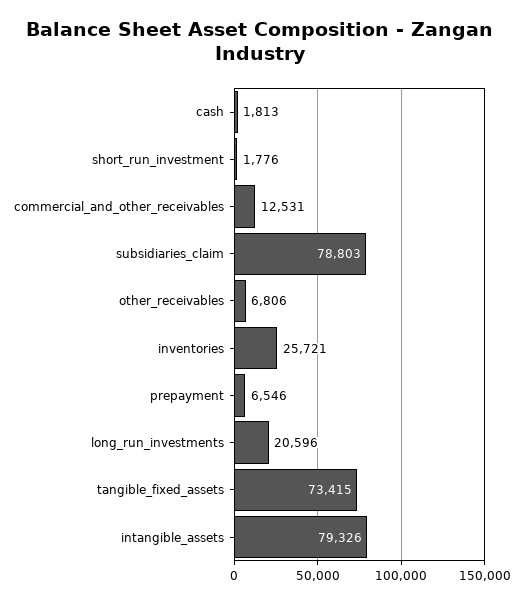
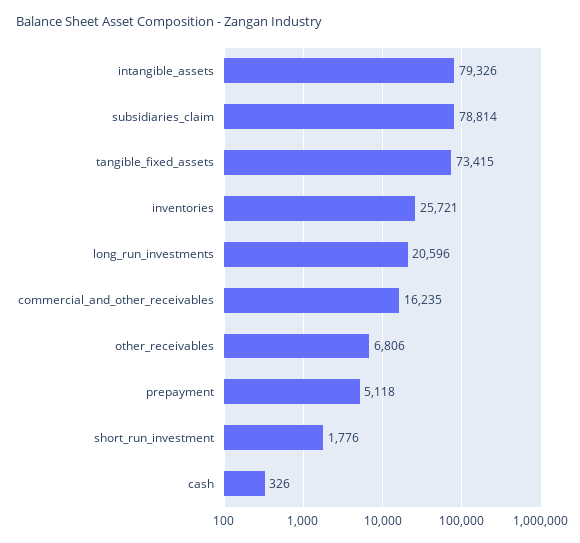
cash: 1813 -> 326
commercial_and_other_receivables: 12531 -> 16235
subsidiaries_claim: 78803 -> 78814
prepayment: 6546 -> 5118

